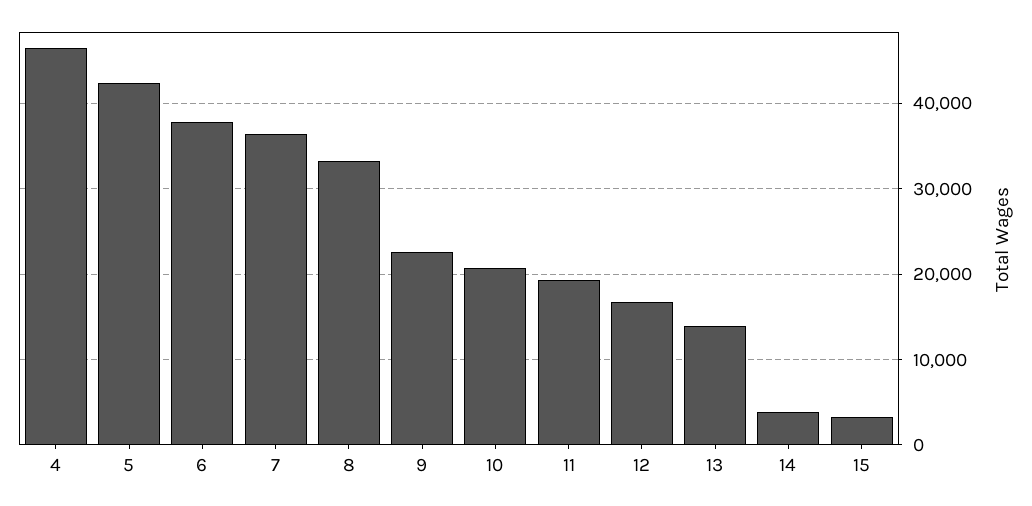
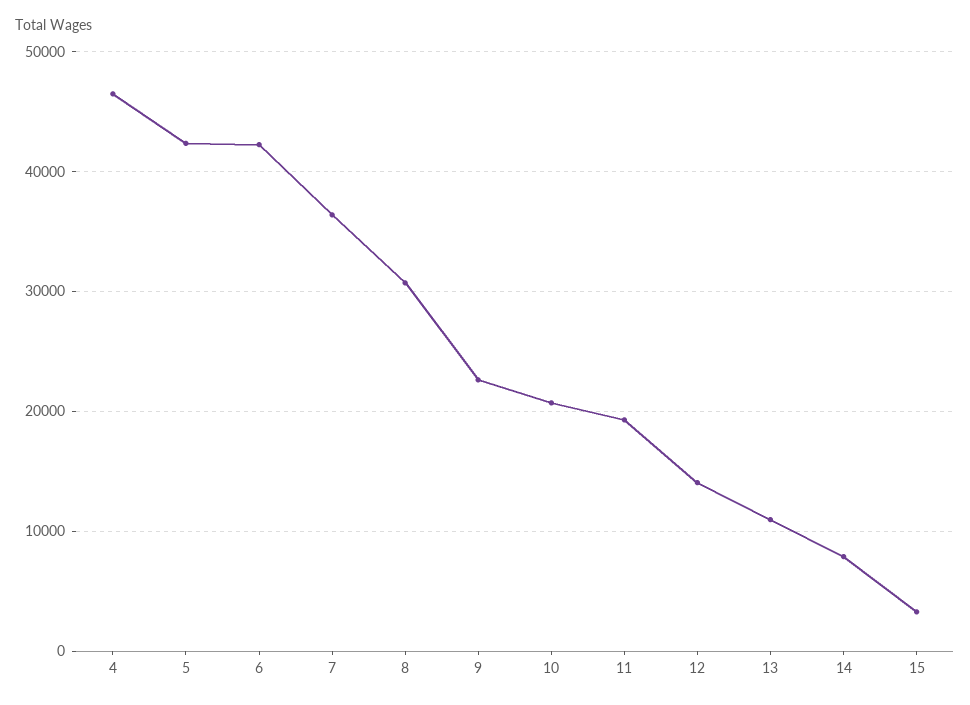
6: 38000 -> 42000
8: 33000 -> 31000
12: 17000 -> 14000
13: 14000 -> 11000
14: 4000 -> 8000

